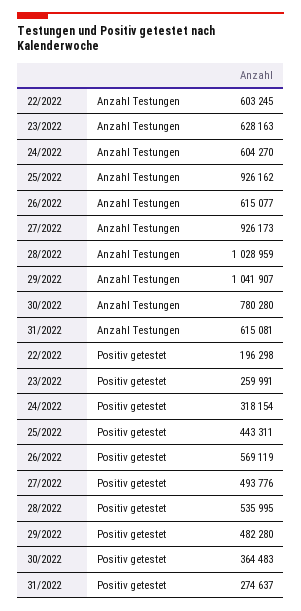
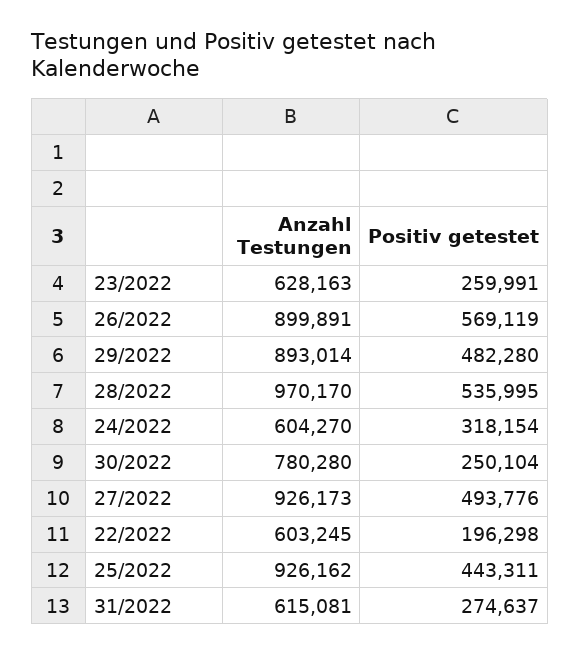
26/2022, Anzahl Testungen: 615077 -> 899891
28/2022, Anzahl Testungen: 1028959 -> 970170
29/2022, Anzahl Testungen: 1041907 -> 893014
30/2022, Positiv getestet: 364483 -> 250104

